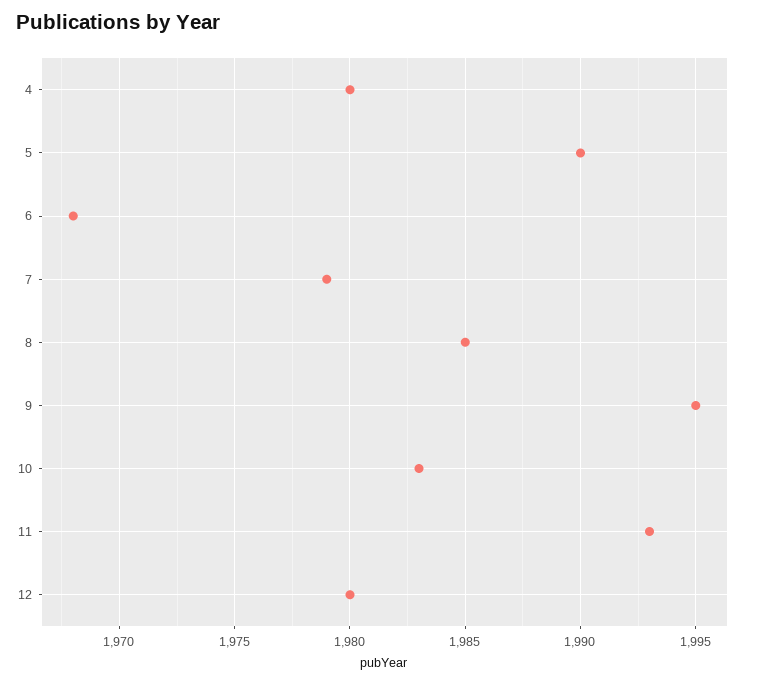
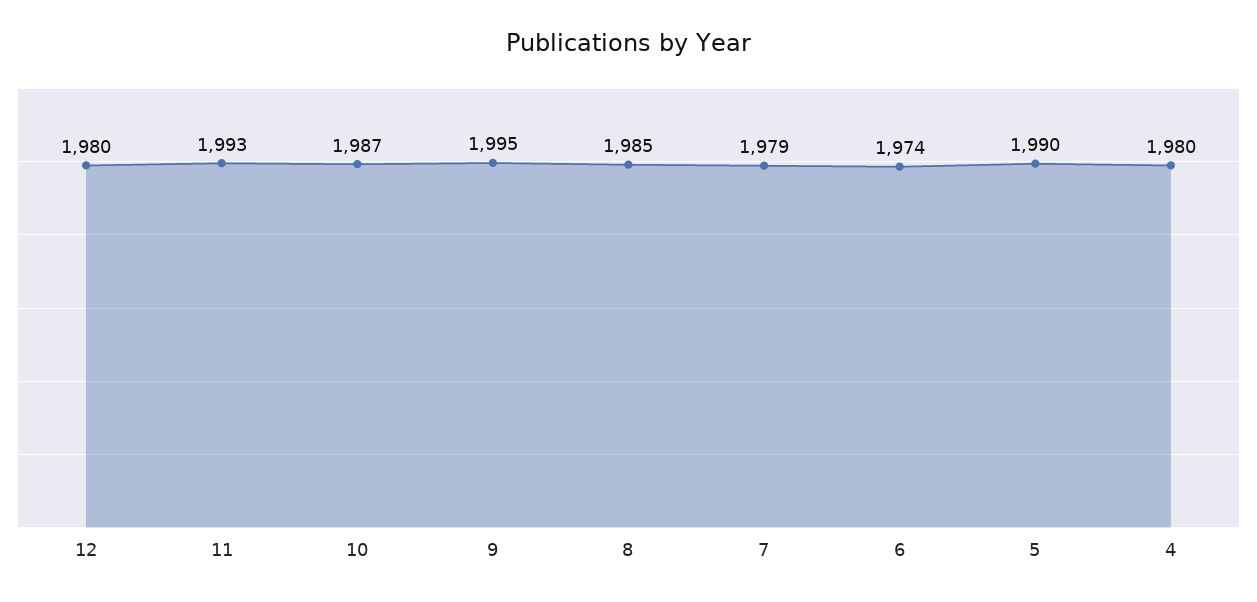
6: 1968 -> 1974
10: 1983 -> 1987

